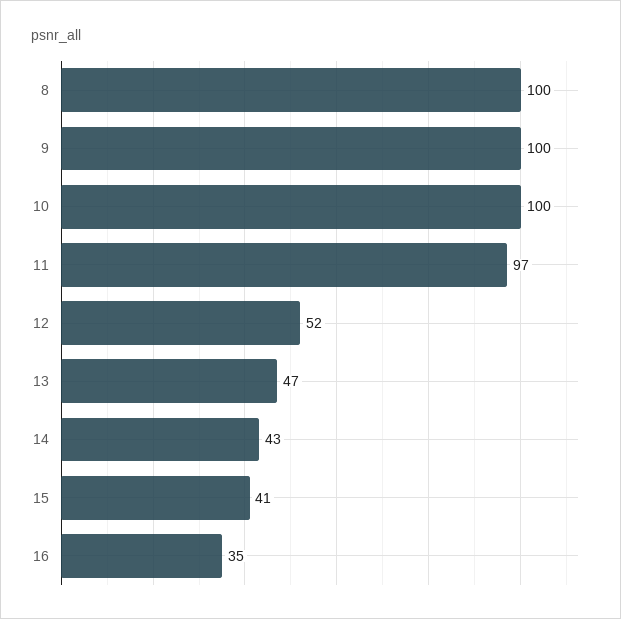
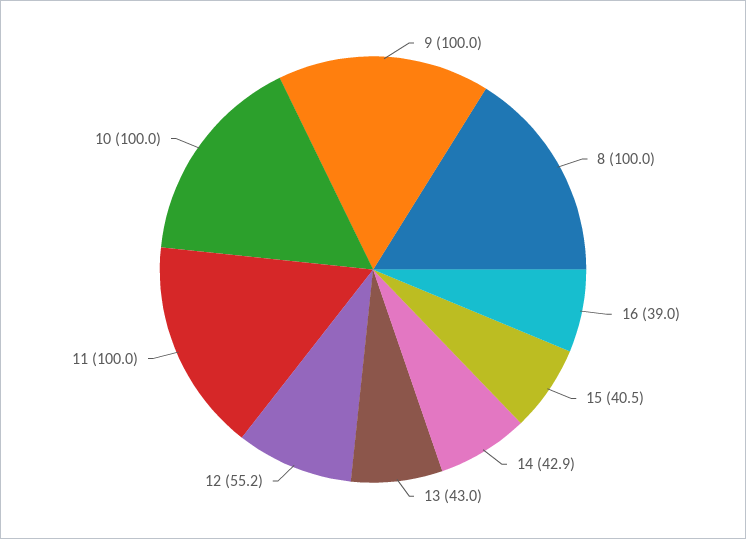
11: 97 -> 100
12: 52 -> 55.2
13: 47 -> 43
16: 35 -> 39

